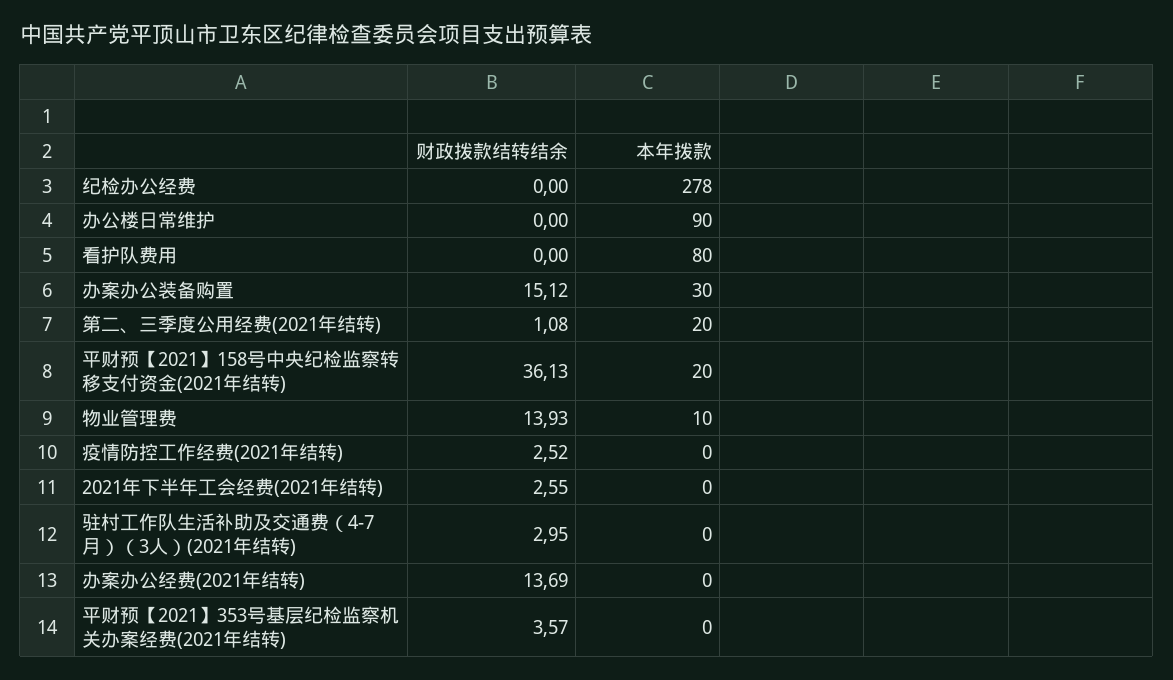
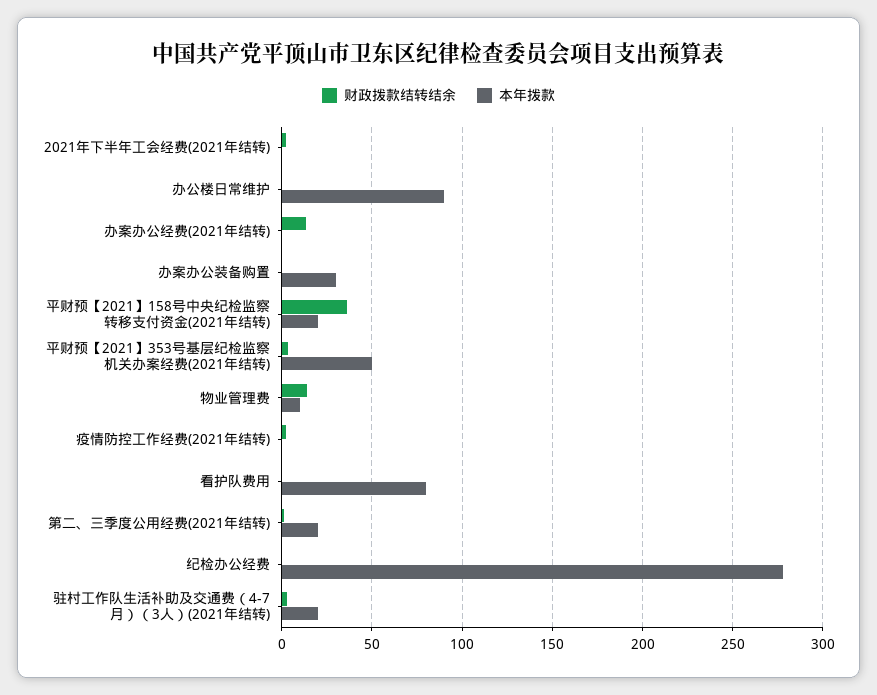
财政拨款结转结余, 办案办公装备购置: 15.12 -> 0
本年拨款, 驻村工作队生活补助及交通费（4-7月）（3人）(2021年结转): 0 -> 20
本年拨款, 平财预【2021】353号基层纪检监察机关办案经费(2021年结转): 0 -> 50

